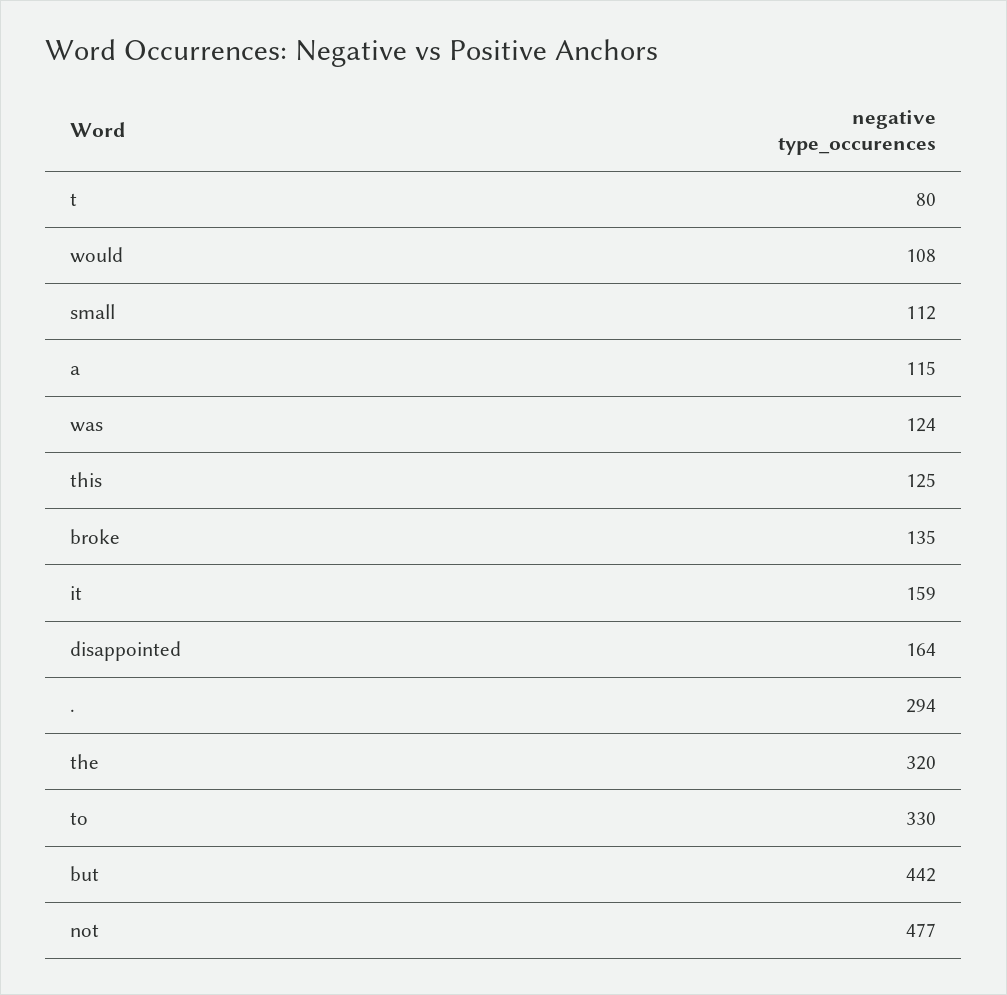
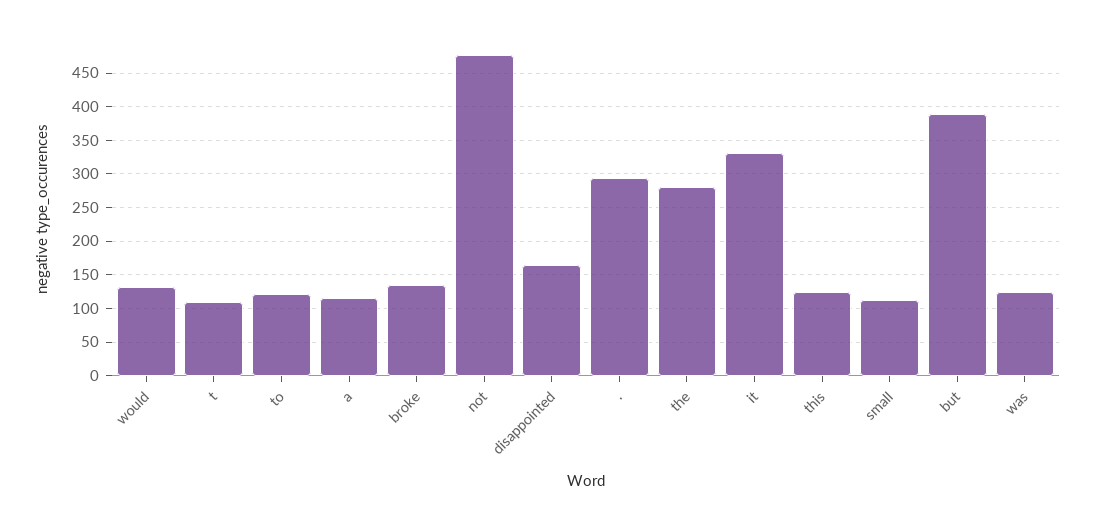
t: 80 -> 110
would: 108 -> 130
it: 159 -> 330
the: 320 -> 280
to: 330 -> 120
but: 442 -> 390

